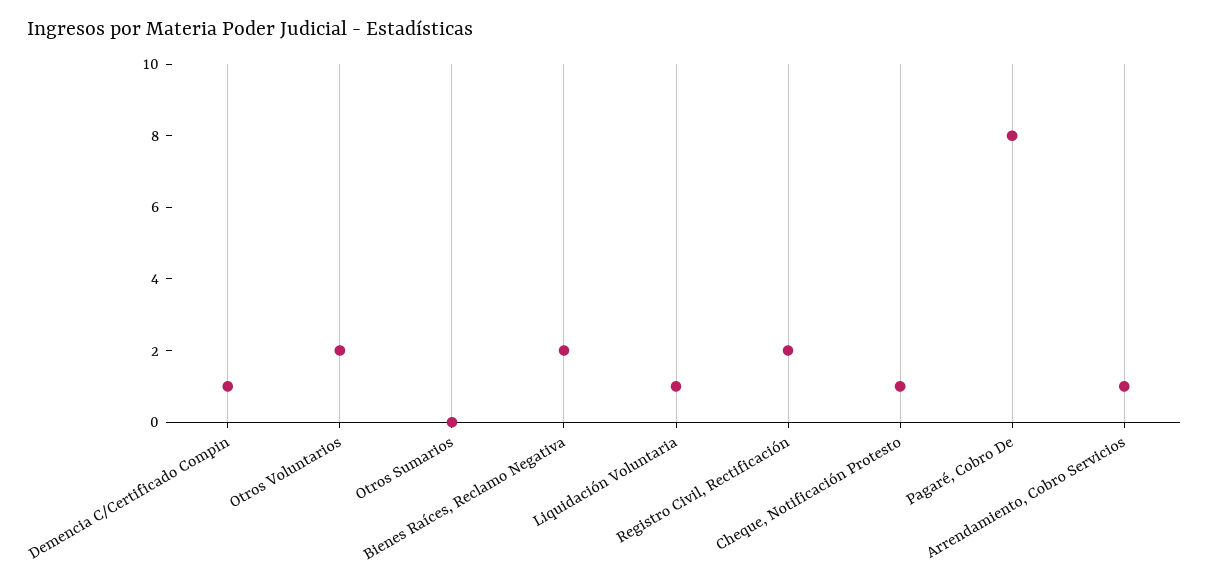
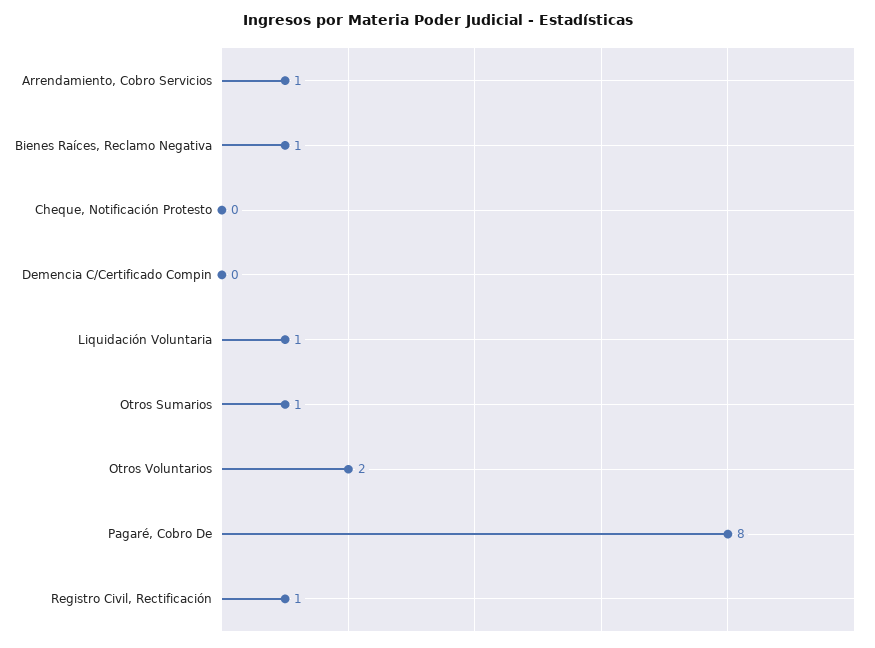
Demencia C/Certificado Compin: 1 -> 0
Otros Sumarios: 0 -> 1
Bienes Raíces, Reclamo Negativa: 2 -> 1
Registro Civil, Rectificación: 2 -> 1
Cheque, Notificación Protesto: 1 -> 0

